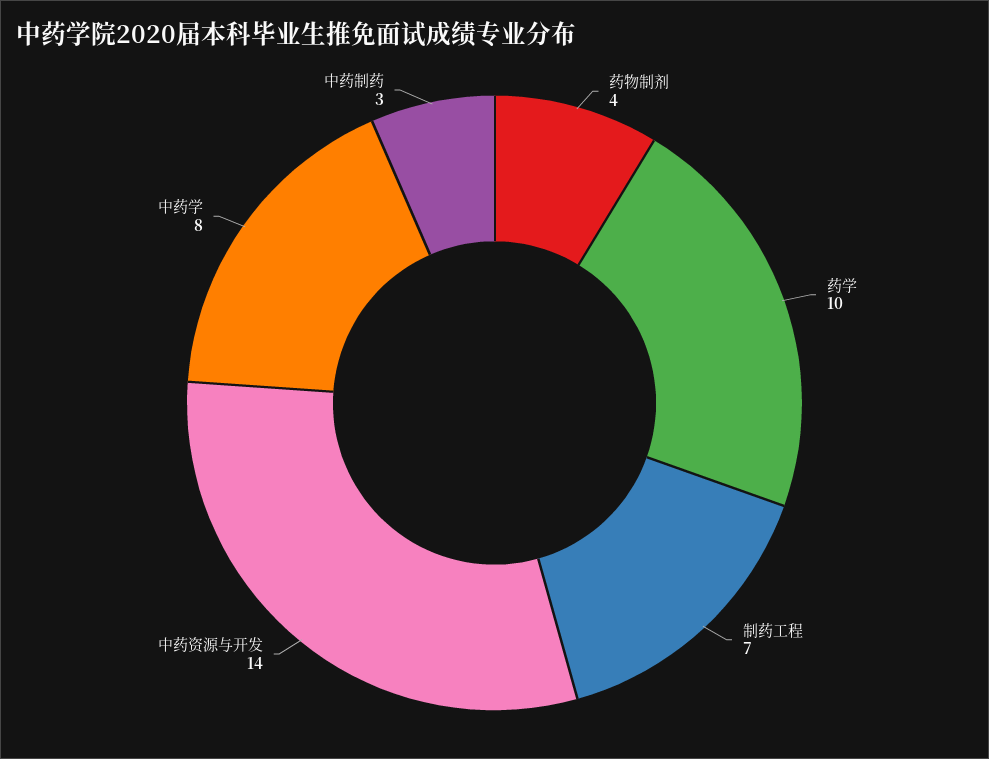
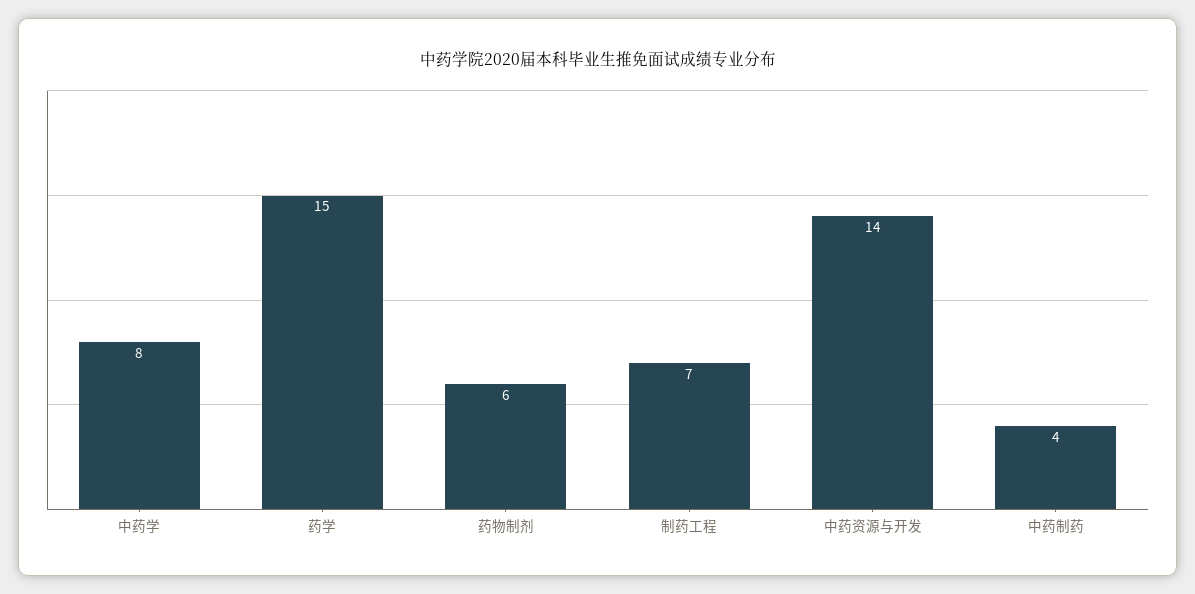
药物制剂: 4 -> 6
药学: 10 -> 15
中药制药: 3 -> 4

